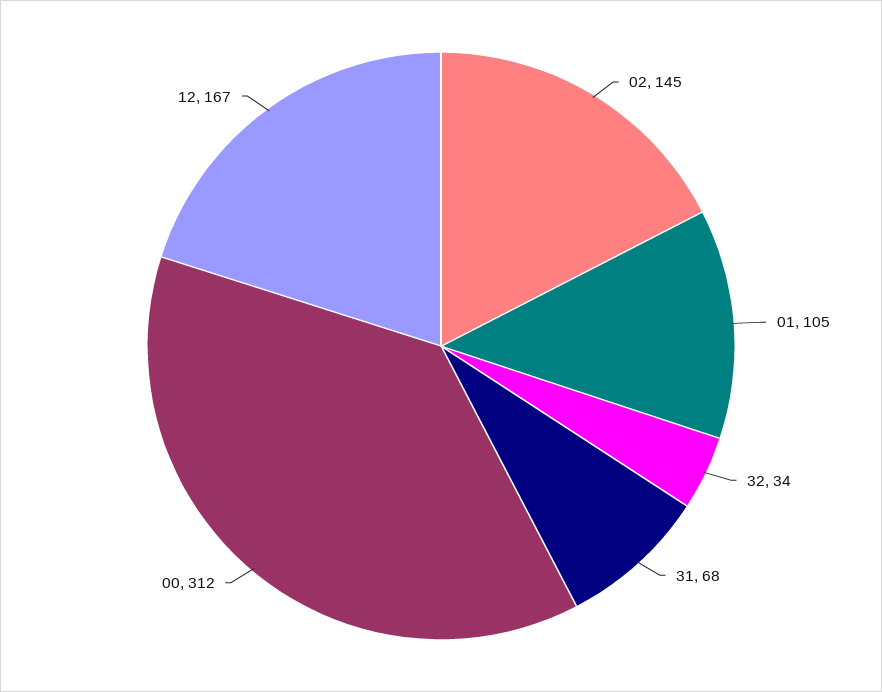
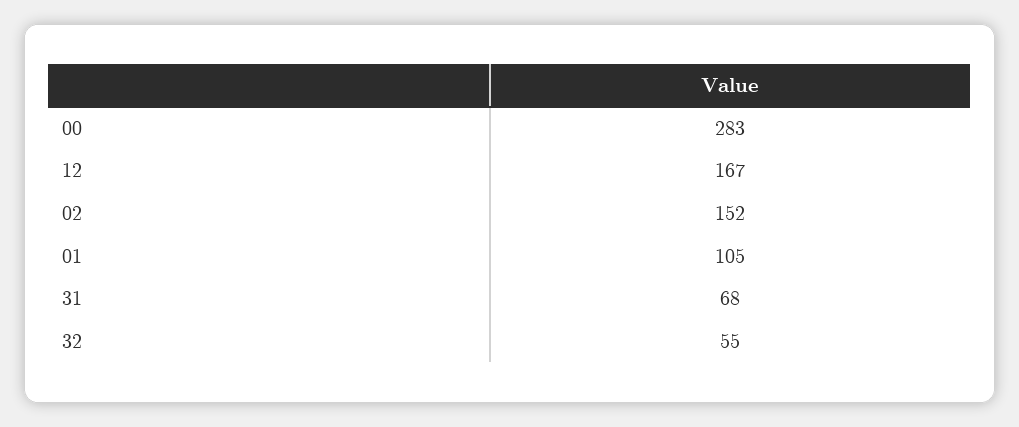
02: 145 -> 152
32: 34 -> 55
00: 312 -> 283

